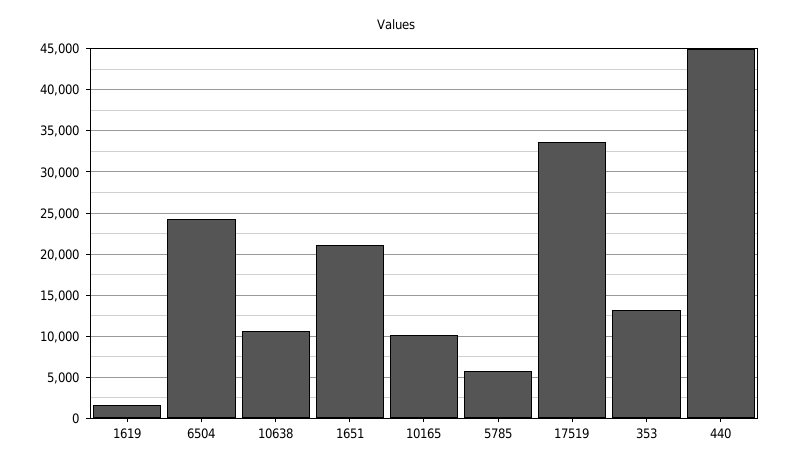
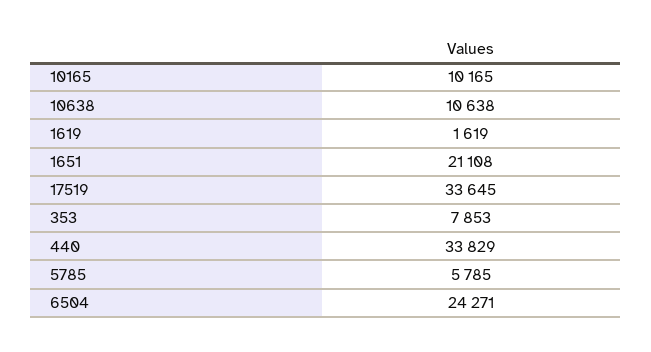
353: 13000 -> 7853
440: 45000 -> 33829

